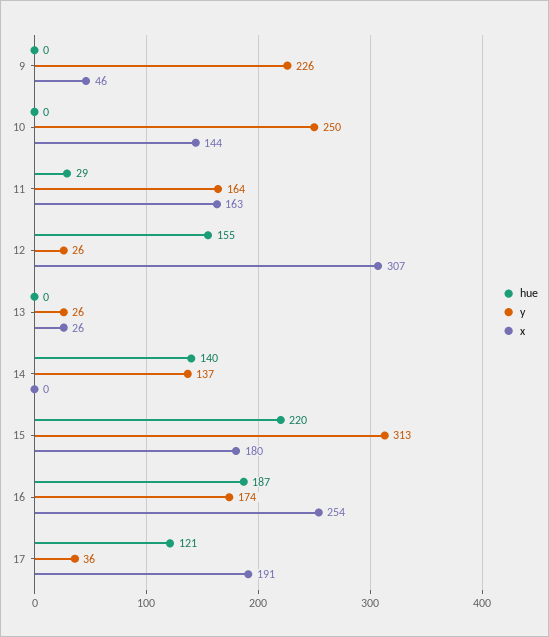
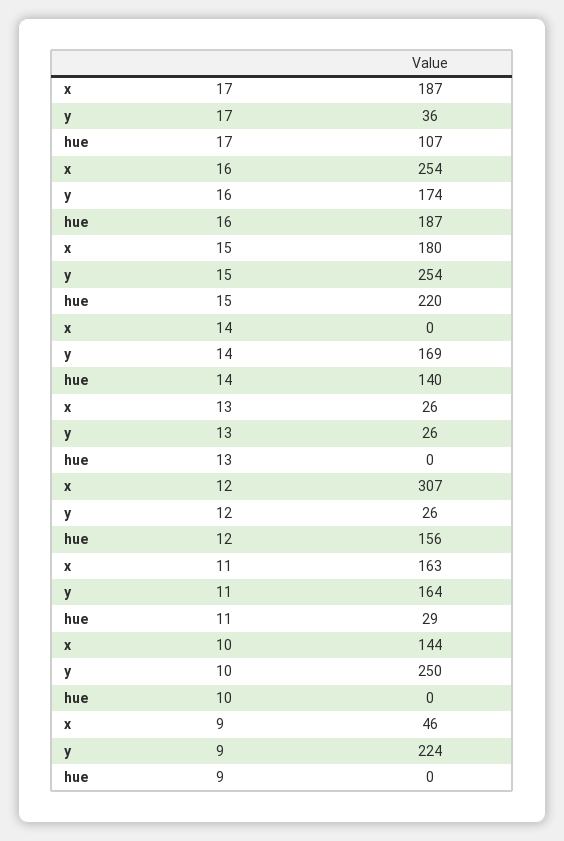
y, 9: 226 -> 224
hue, 12: 155 -> 156
y, 14: 137 -> 169
y, 15: 313 -> 254
hue, 17: 121 -> 107
x, 17: 191 -> 187

